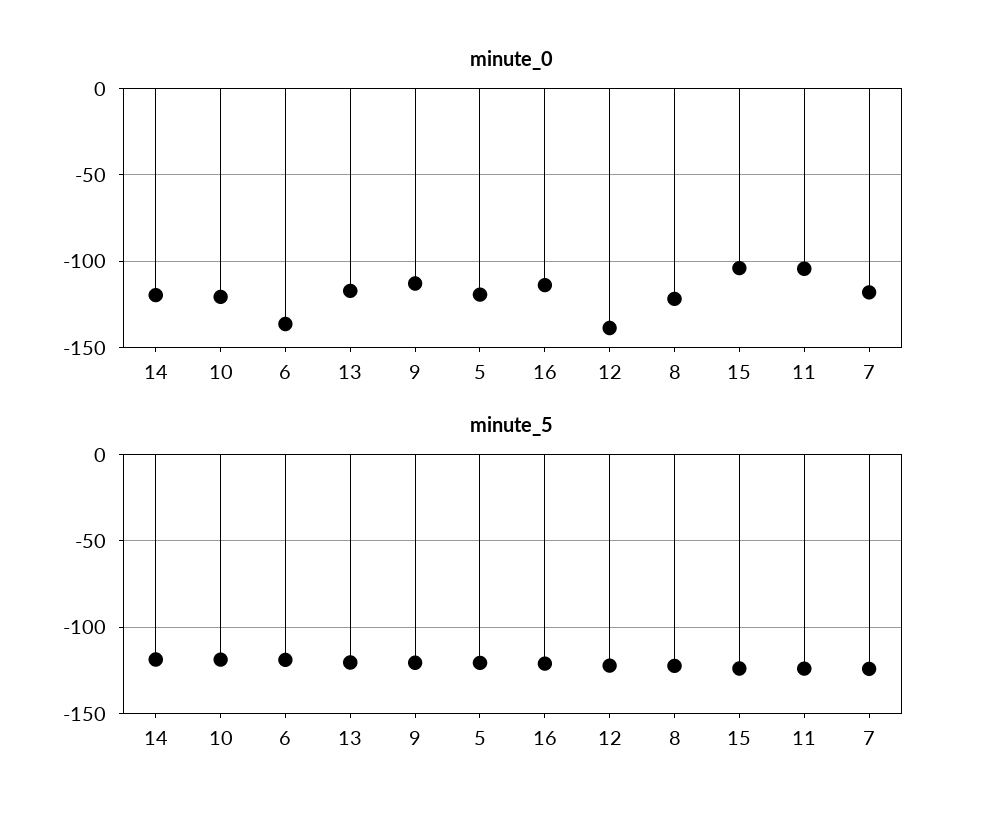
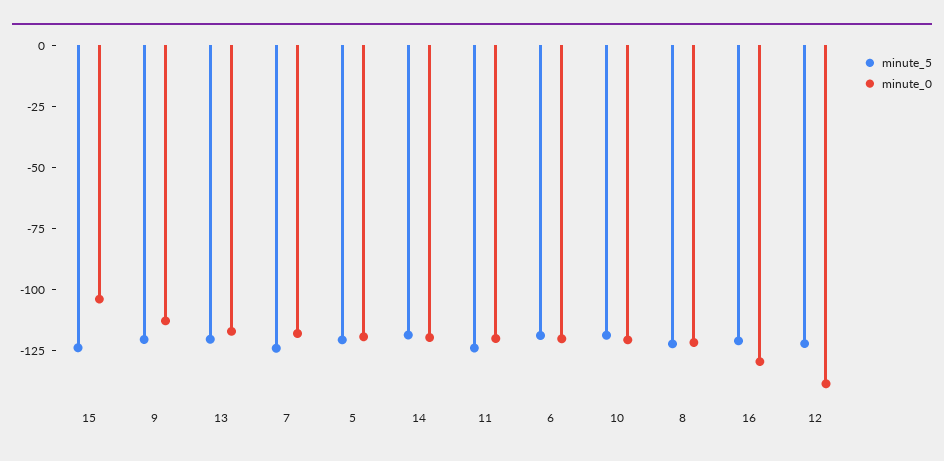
minute_0, 6: -135 -> -120
minute_0, 16: -115 -> -130
minute_0, 11: -105 -> -120

